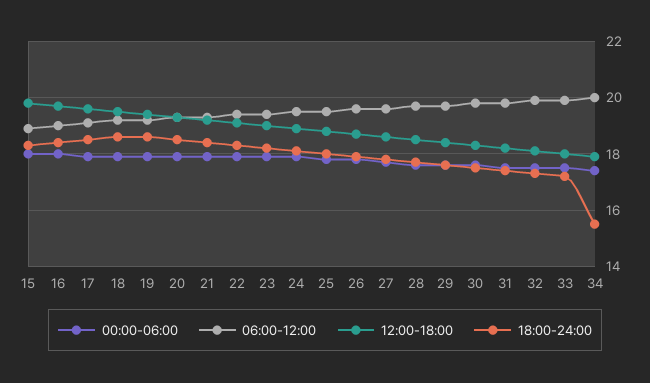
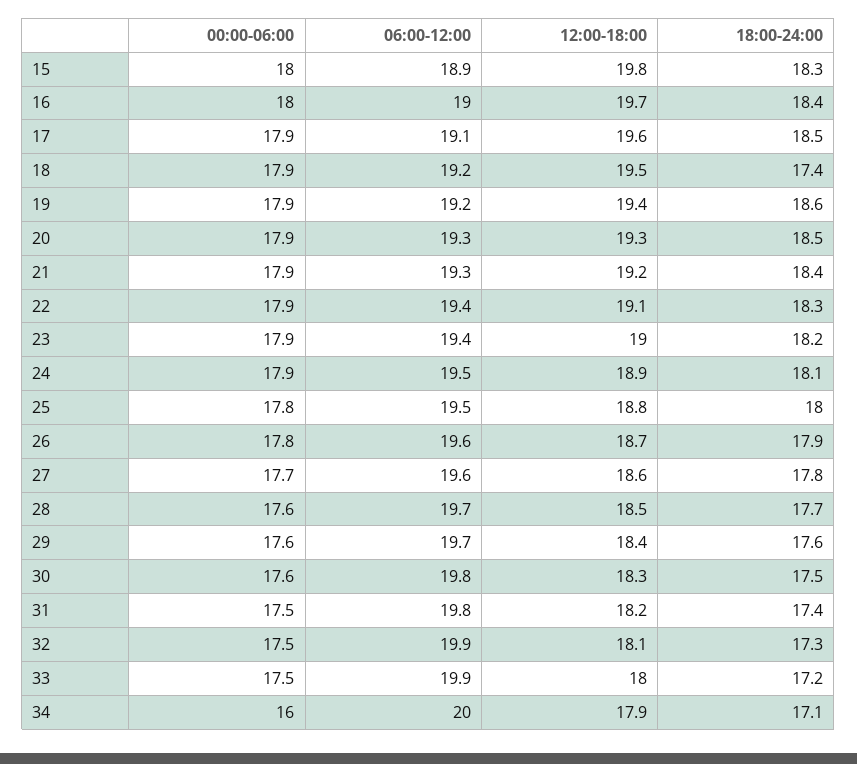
18:00-24:00, 18: 18.5 -> 17.4
00:00-06:00, 34: 17.5 -> 16
18:00-24:00, 34: 15.5 -> 17.1

